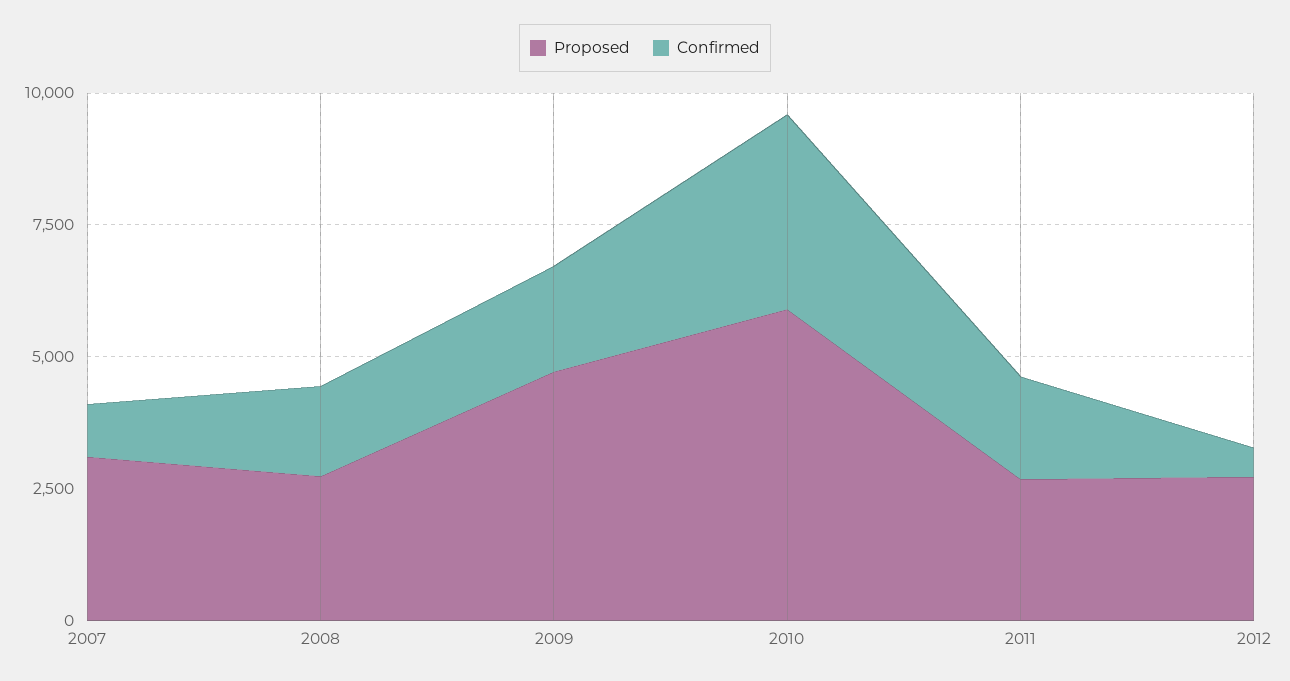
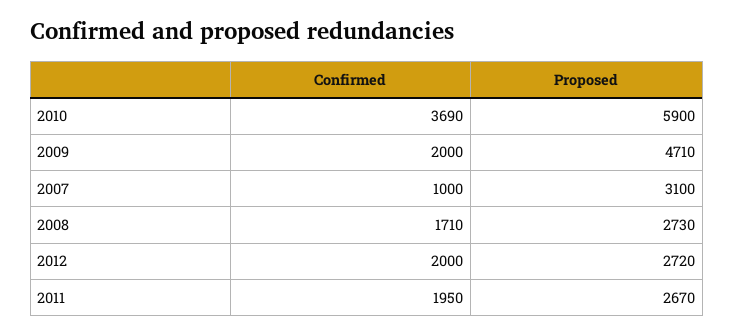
Confirmed, 2012: 500 -> 2000

